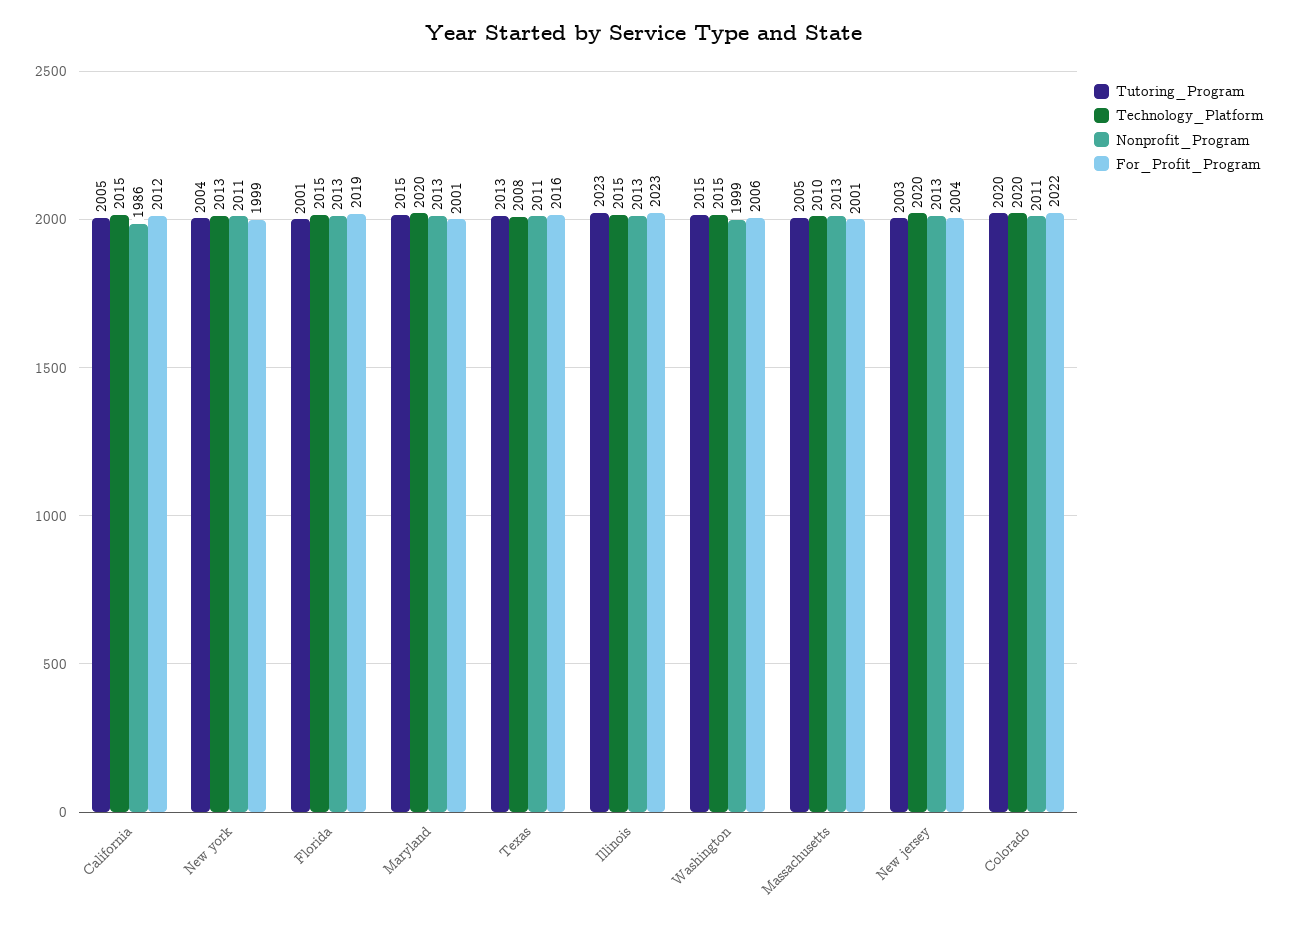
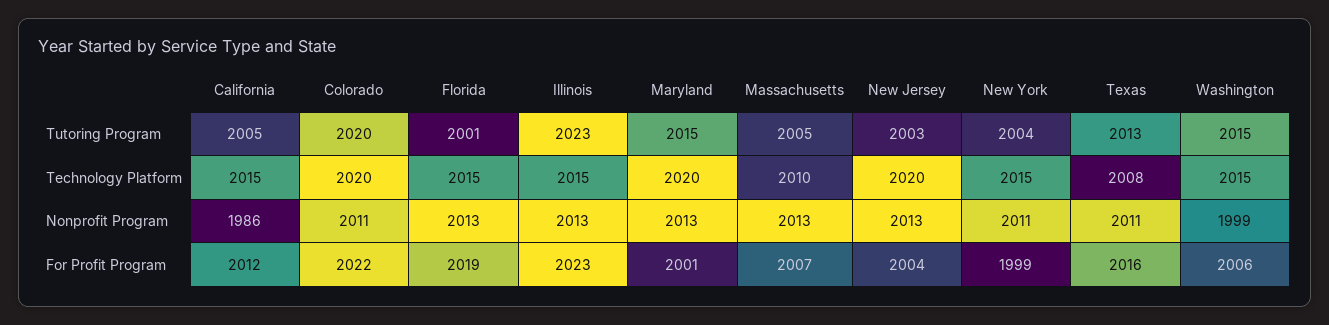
Technology_Platform, New york: 2013 -> 2015
For_Profit_Program, Massachusetts: 2001 -> 2007

